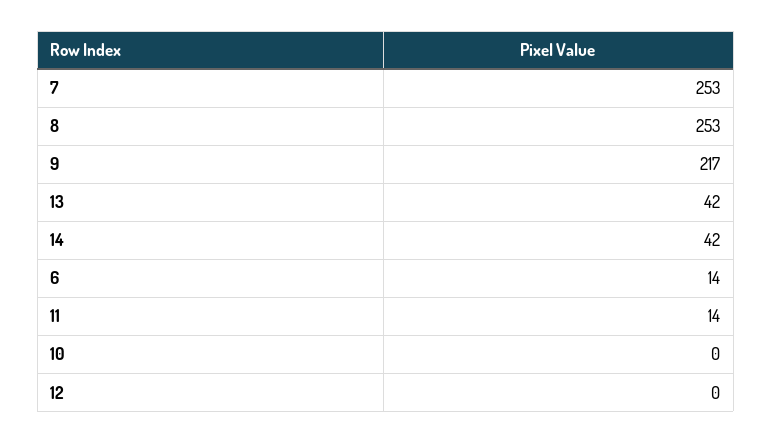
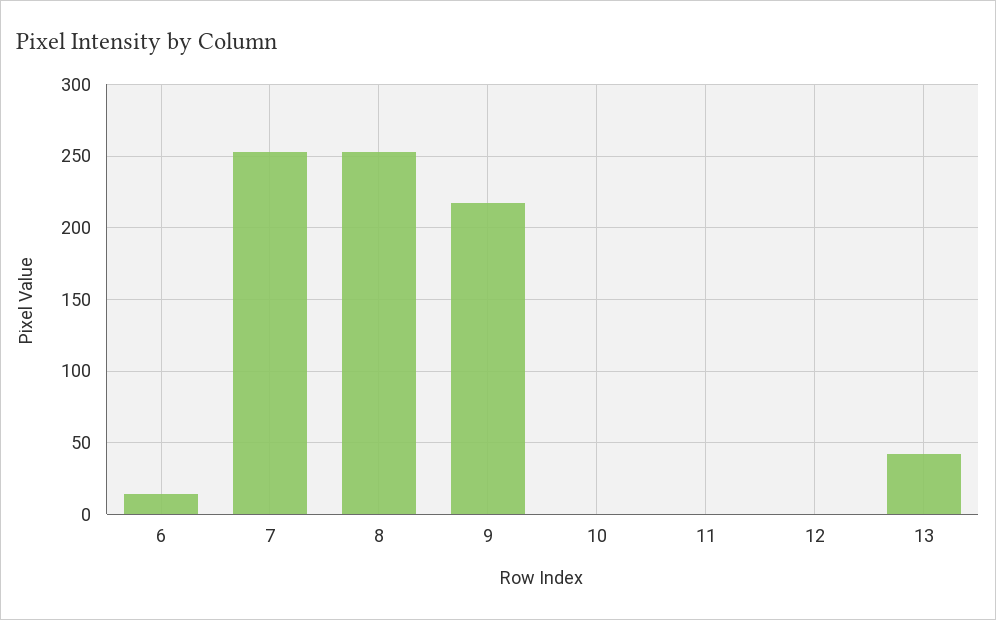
14: 42 -> none
11: 14 -> 0

